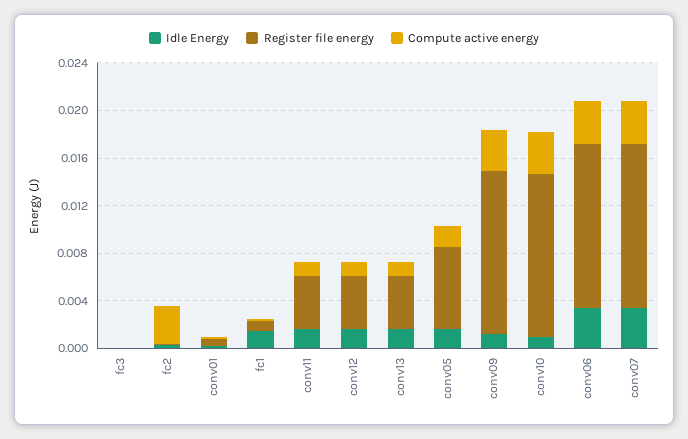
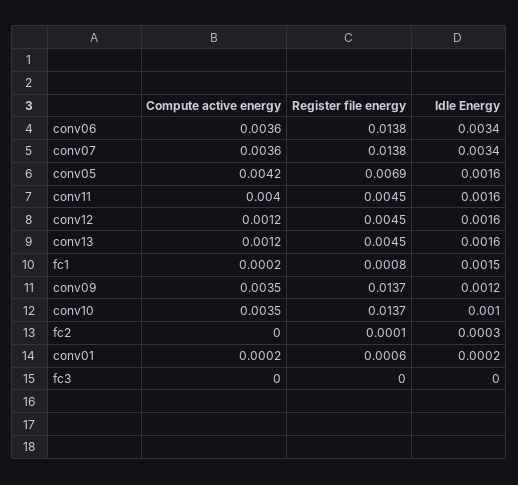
Compute active energy, fc2: 0.003 -> 0
Compute active energy, conv11: 0.001 -> 0.004
Compute active energy, conv05: 0.002 -> 0.0042

